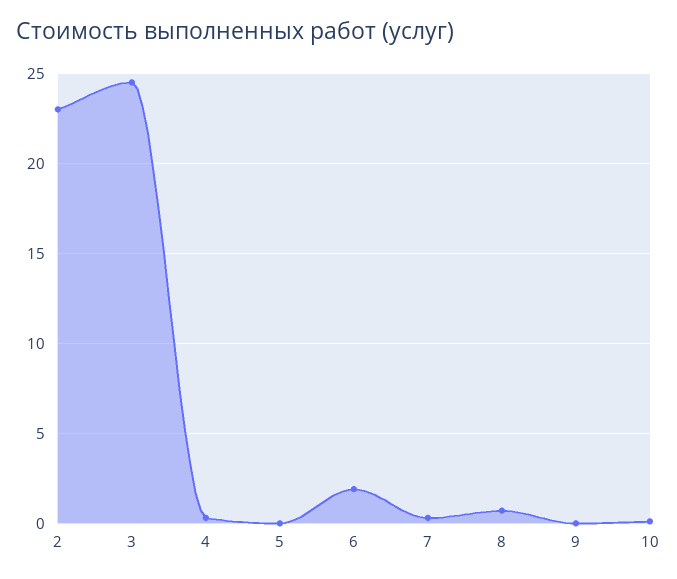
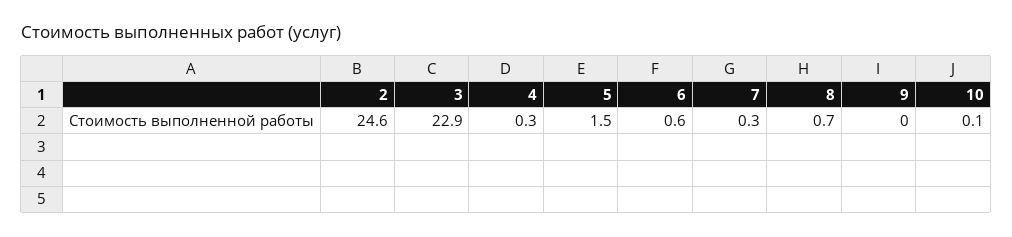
2: 23 -> 24.6
3: 24.5 -> 22.9
5: 0 -> 1.5
6: 2 -> 0.6

